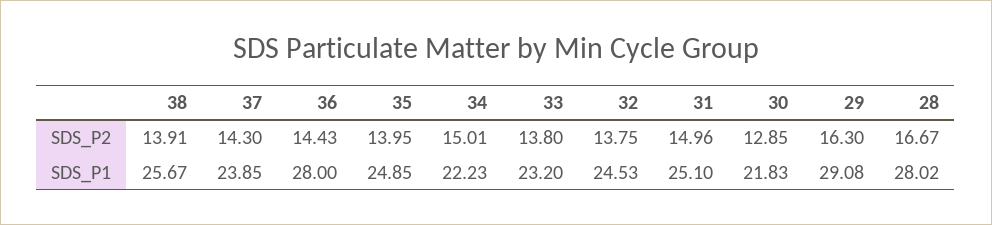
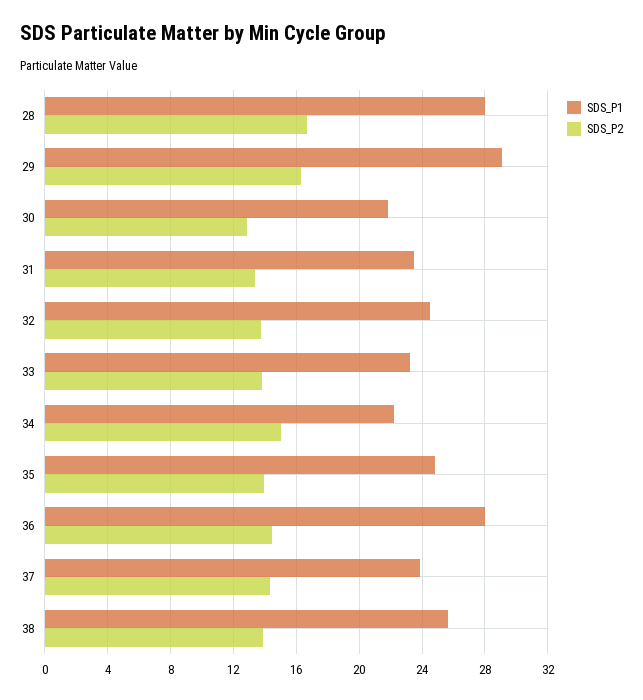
SDS_P2, 31: 14.96 -> 13.5
SDS_P1, 31: 25.1 -> 23.5

